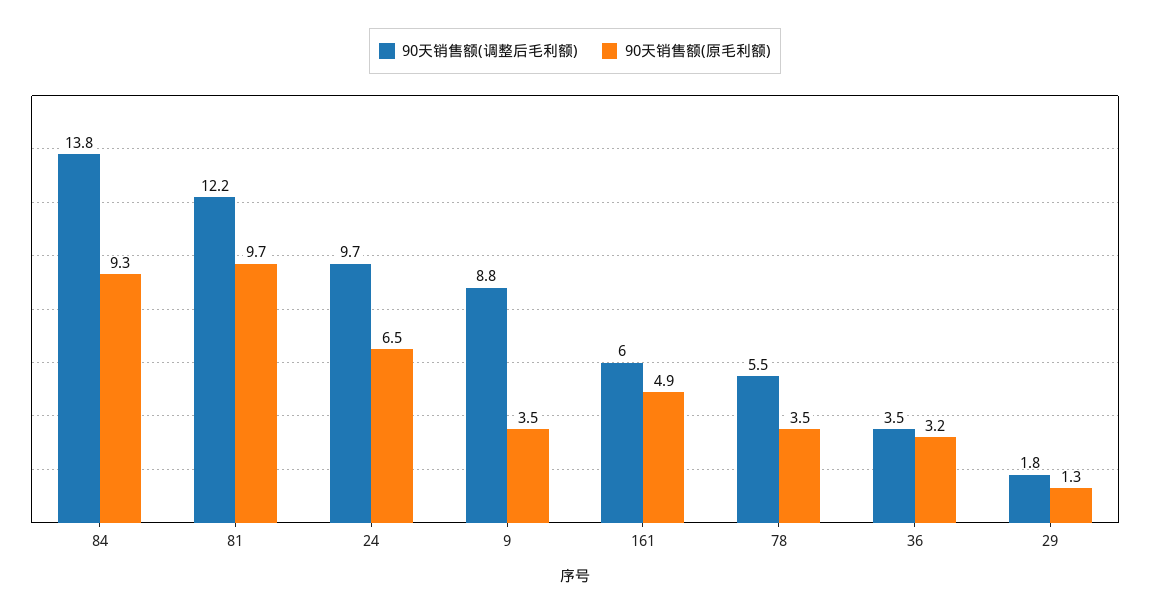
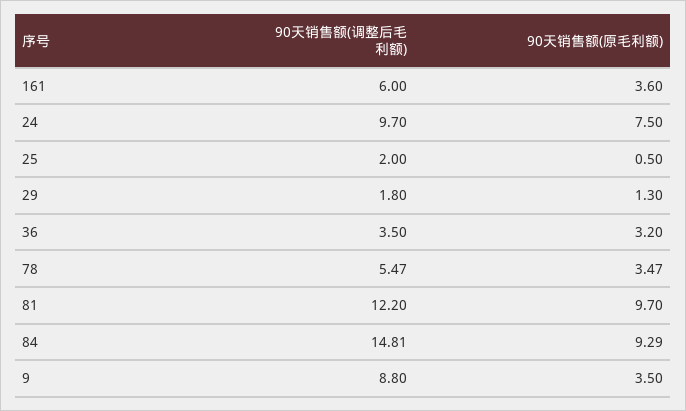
90天销售额(调整后毛利额), 84: 13.8 -> 14.81
90天销售额(原毛利额), 24: 6.5 -> 7.5
90天销售额(原毛利额), 161: 4.9 -> 3.6
90天销售额(调整后毛利额), 25: none -> 2
90天销售额(原毛利额), 25: none -> 0.5

